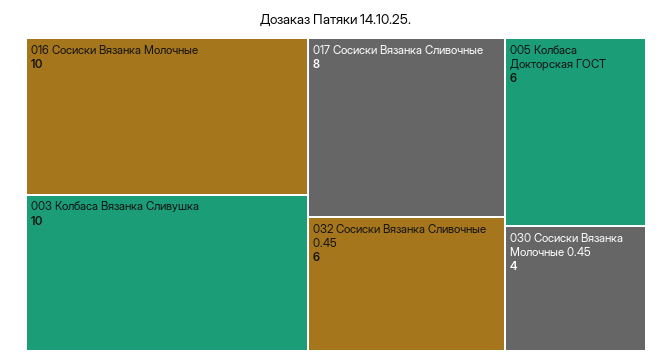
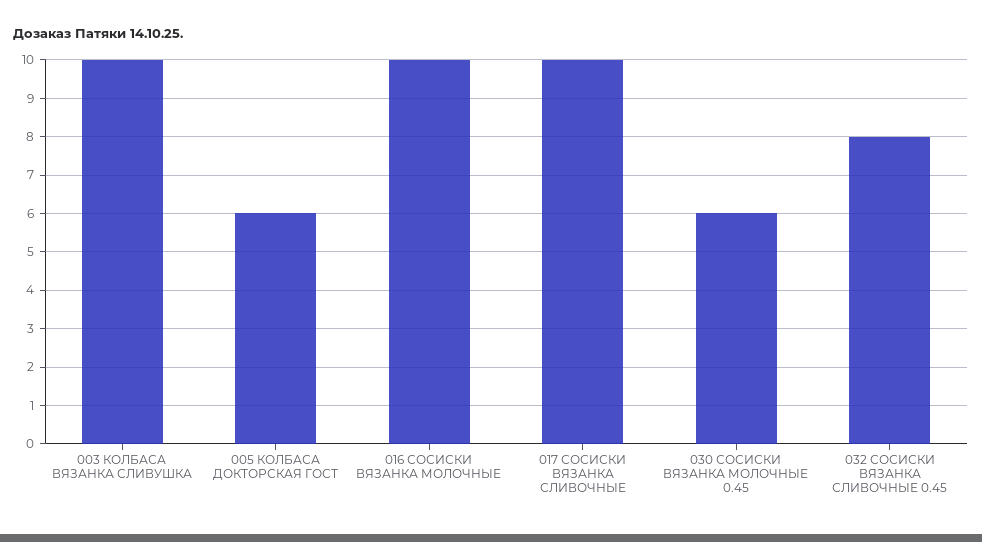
017 Сосиски Вязанка Сливочные: 8 -> 10
032 Сосиски Вязанка Сливочные 0.45: 6 -> 8
030 Сосиски Вязанка Молочные 0.45: 4 -> 6

